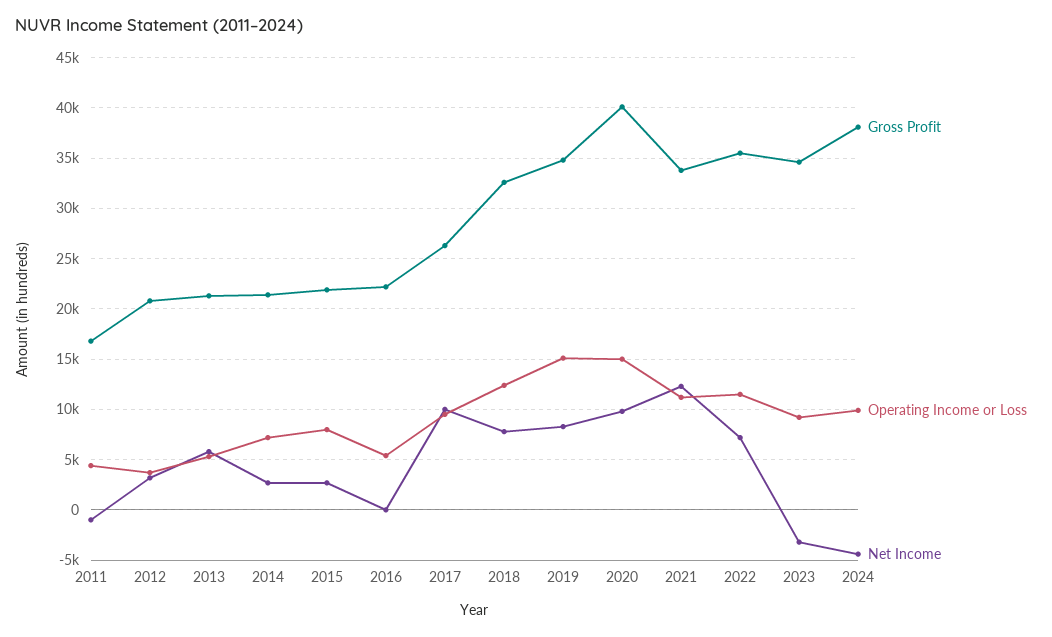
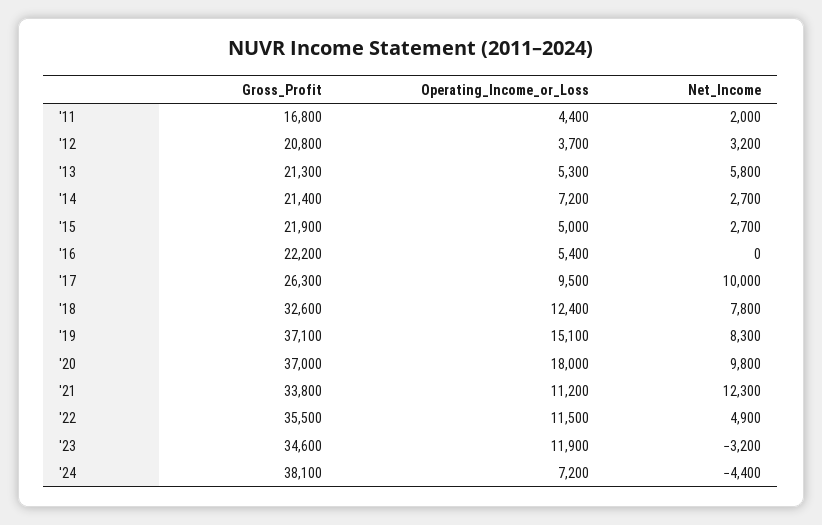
Net Income, 2011: -1000 -> 2000
Operating Income or Loss, 2015: 8000 -> 5000
Gross Profit, 2019: 35000 -> 37100
Gross Profit, 2020: 40000 -> 37000
Operating Income or Loss, 2020: 15000 -> 18000
Net Income, 2022: 7000 -> 4900
Operating Income or Loss, 2023: 9000 -> 11900
Operating Income or Loss, 2024: 10000 -> 7200

